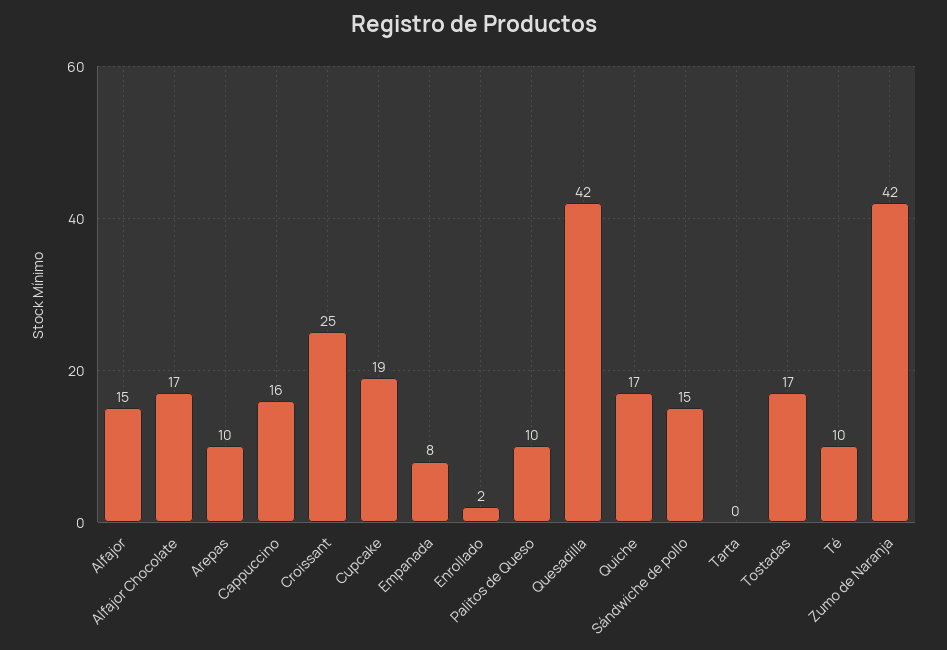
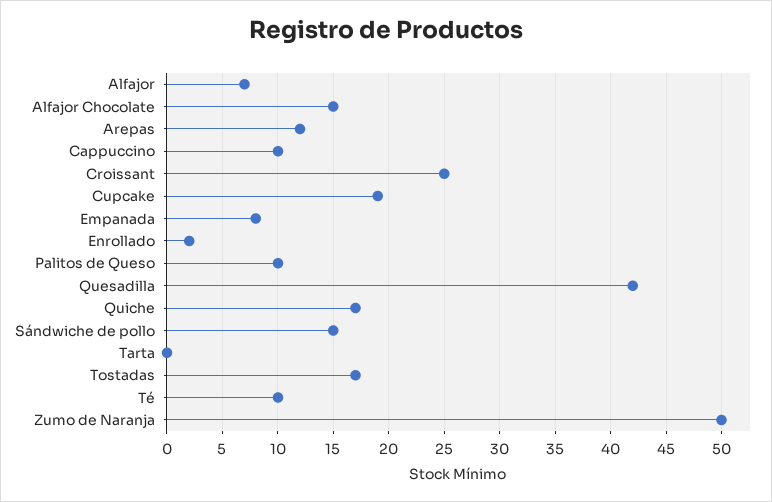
Alfajor: 15 -> 7
Alfajor Chocolate: 17 -> 15
Arepas: 10 -> 12
Cappuccino: 16 -> 10
Zumo de Naranja: 42 -> 50

